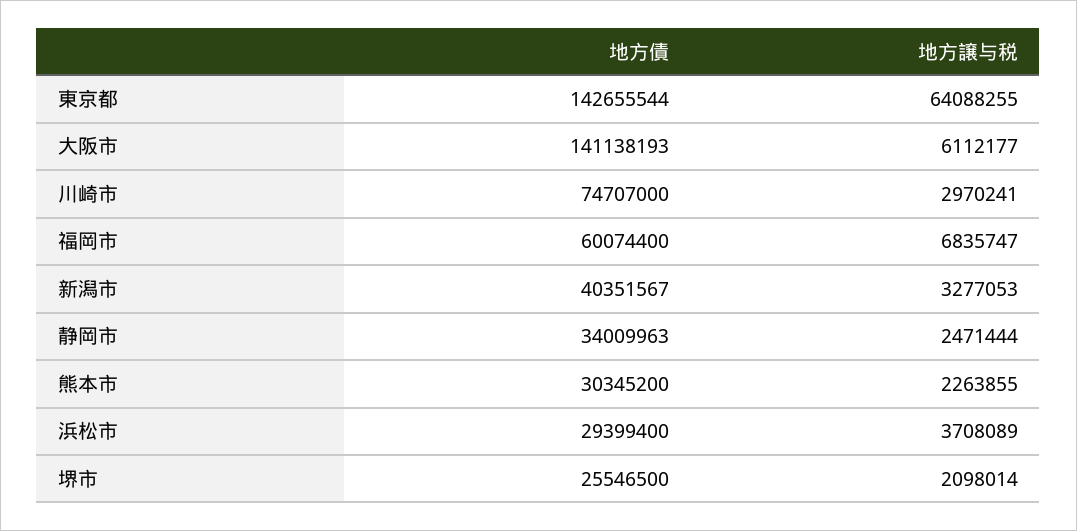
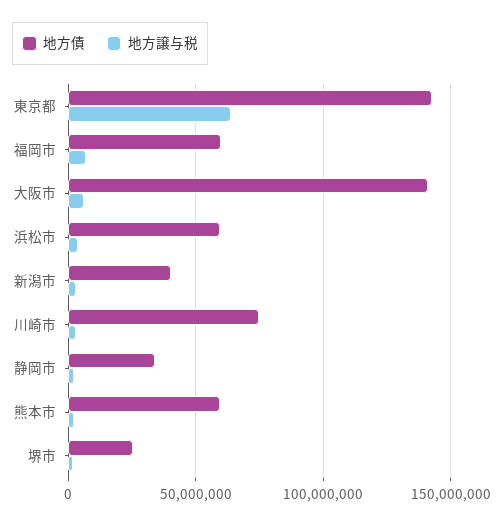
地方債, 熊本市: 30345200 -> 60000000
地方債, 浜松市: 29399400 -> 60000000

